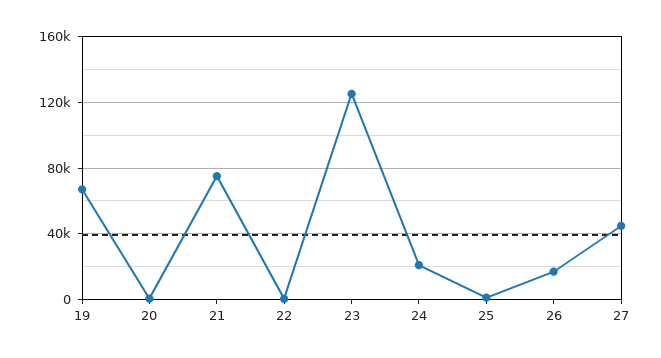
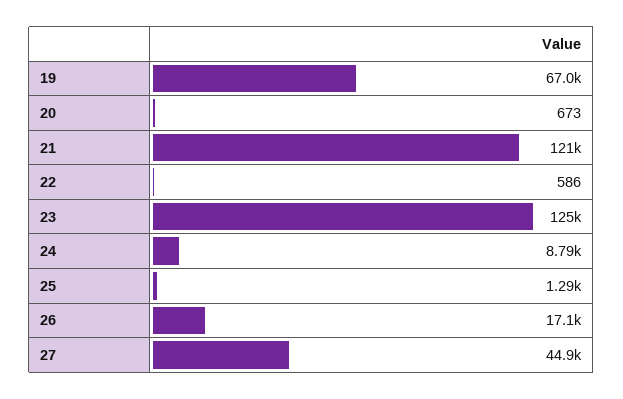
21: 75000 -> 121000
24: 20000 -> 8790

